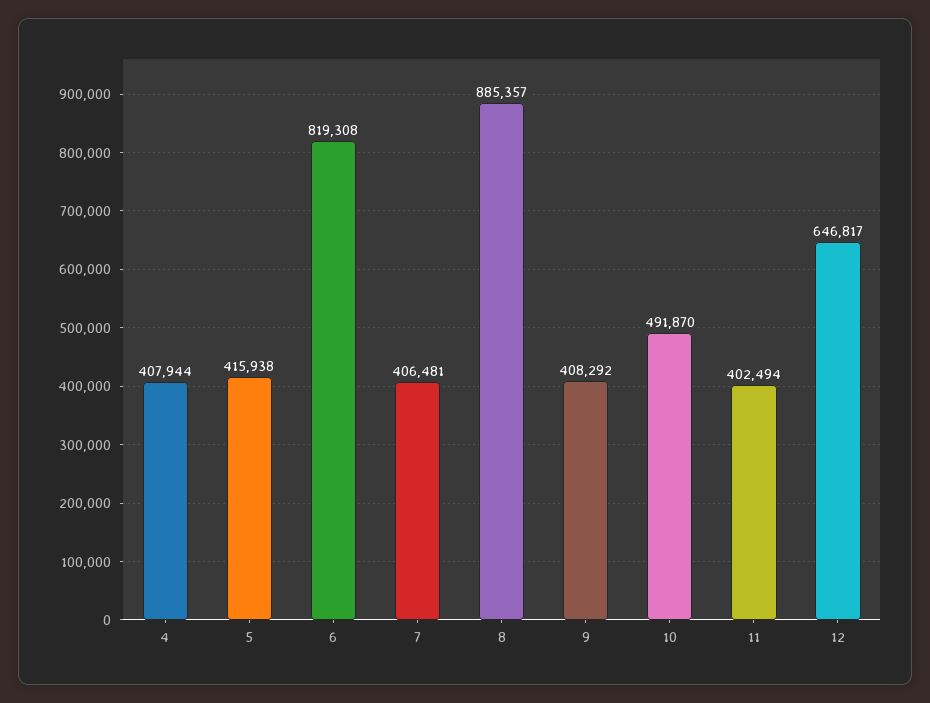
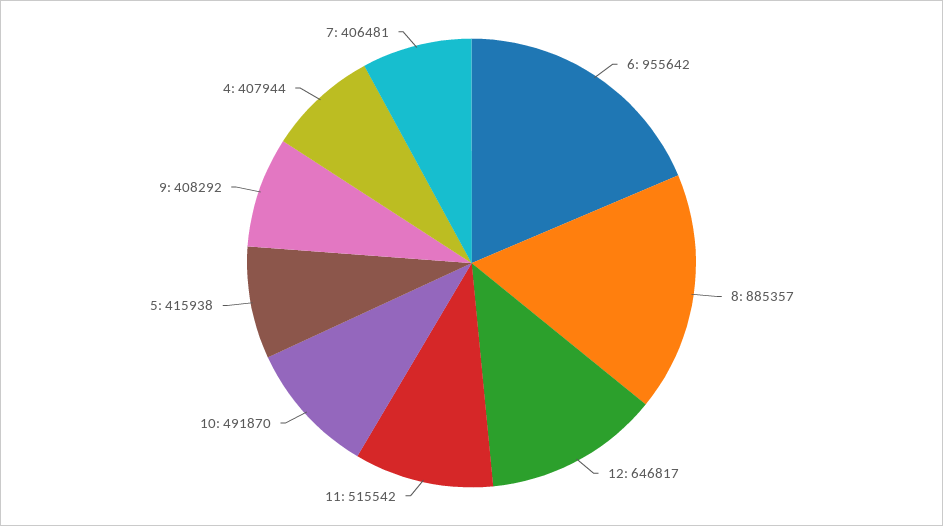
6: 819308 -> 955642
11: 402494 -> 515542

